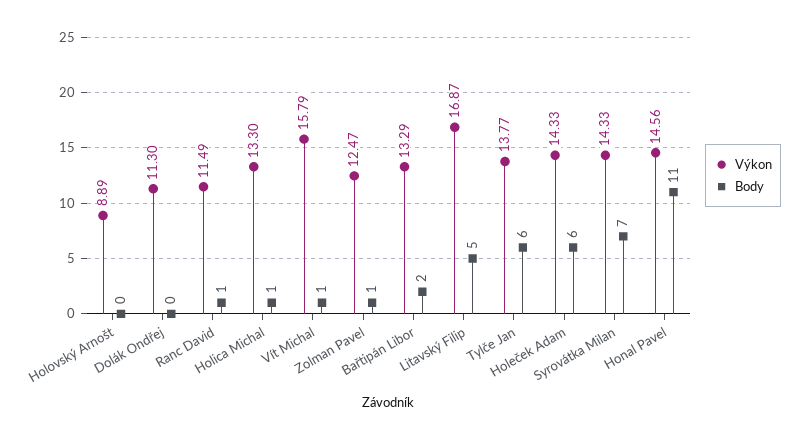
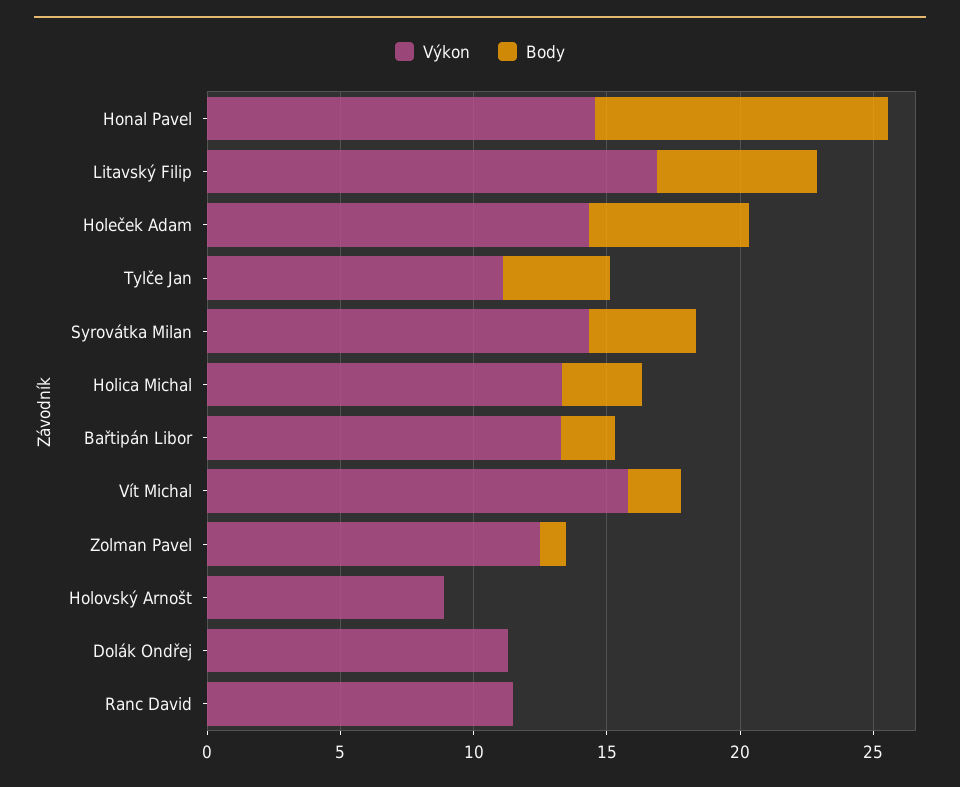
Body, Ranc David: 1 -> 0
Body, Holica Michal: 1 -> 3
Body, Vít Michal: 1 -> 2
Body, Litavský Filip: 5 -> 6
Výkon, Tylče Jan: 13.77 -> 11
Body, Tylče Jan: 6 -> 4
Body, Syrovátka Milan: 7 -> 4

